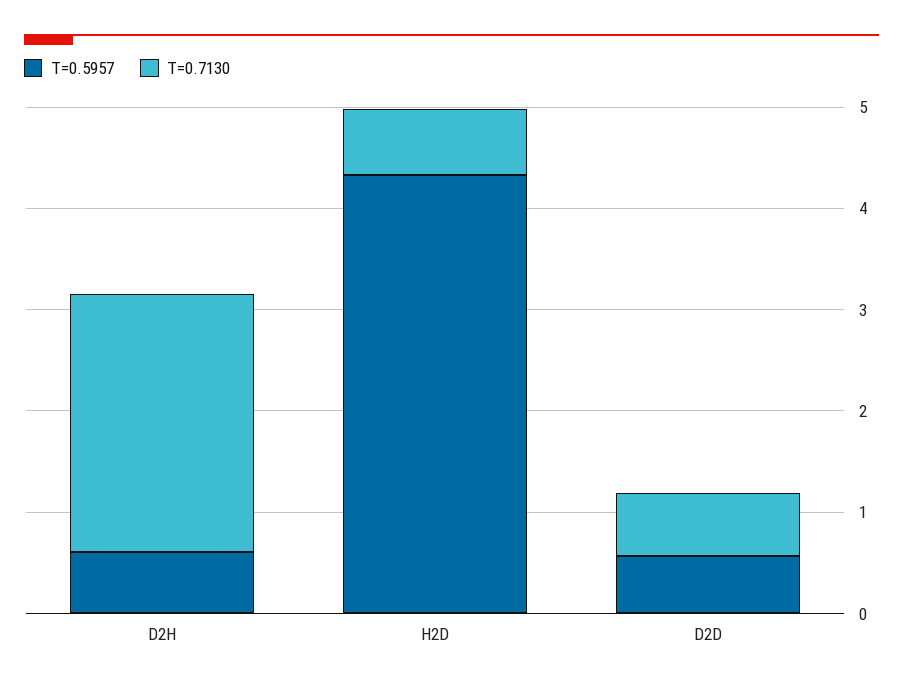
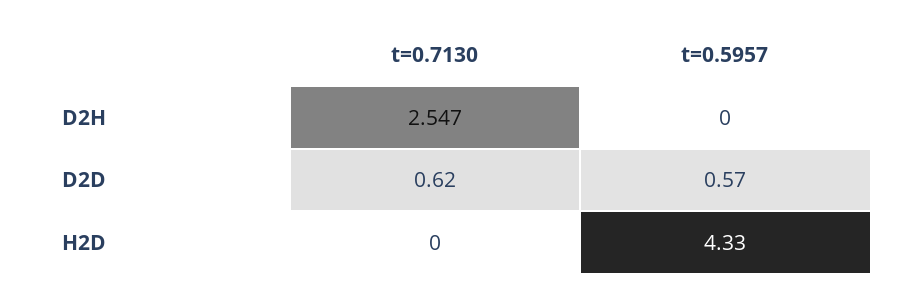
T=0.5957, D2H: 0.6 -> 0
T=0.7130, H2D: 0.6 -> 0

